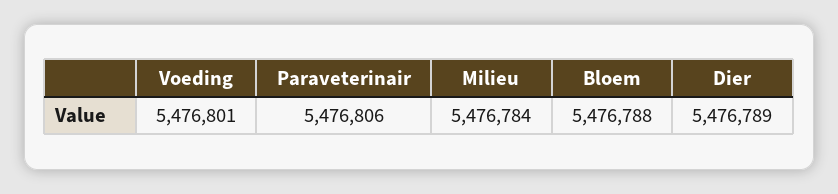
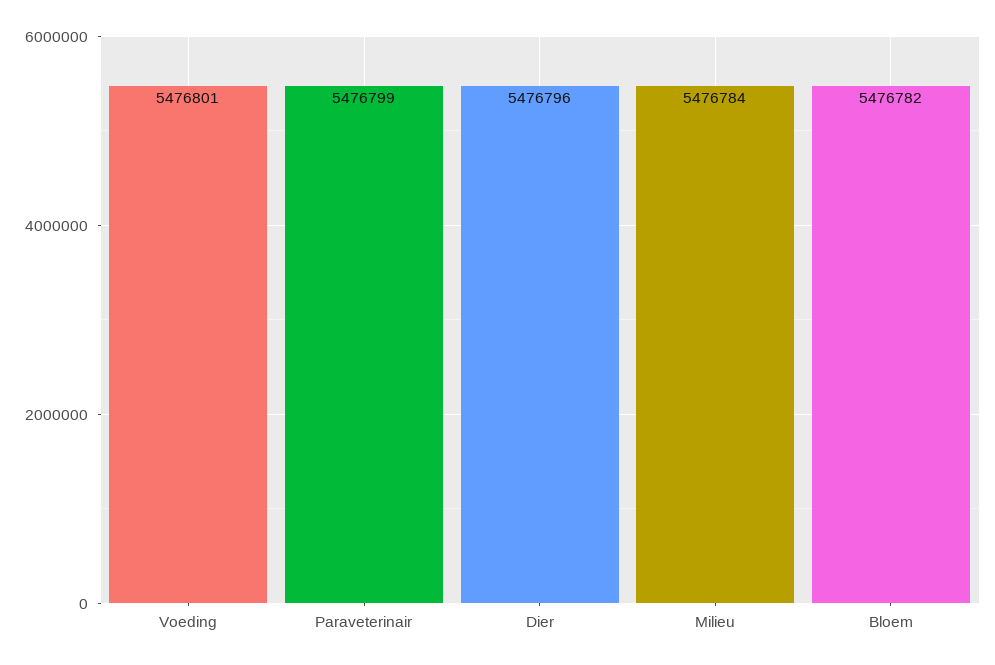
Paraveterinair: 5476806 -> 5476799
Bloem: 5476788 -> 5476782
Dier: 5476789 -> 5476796

